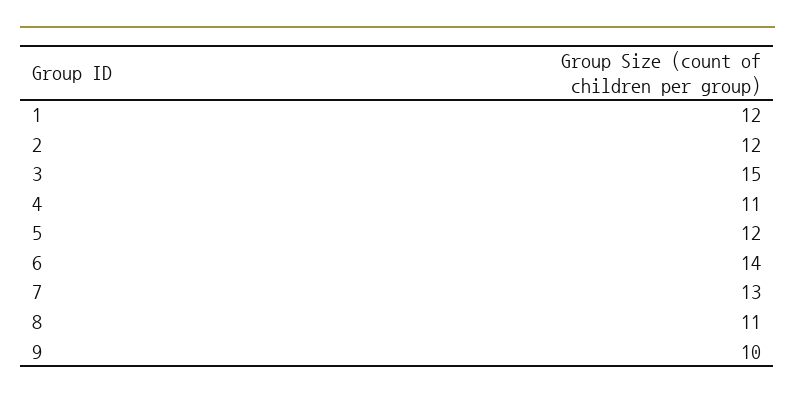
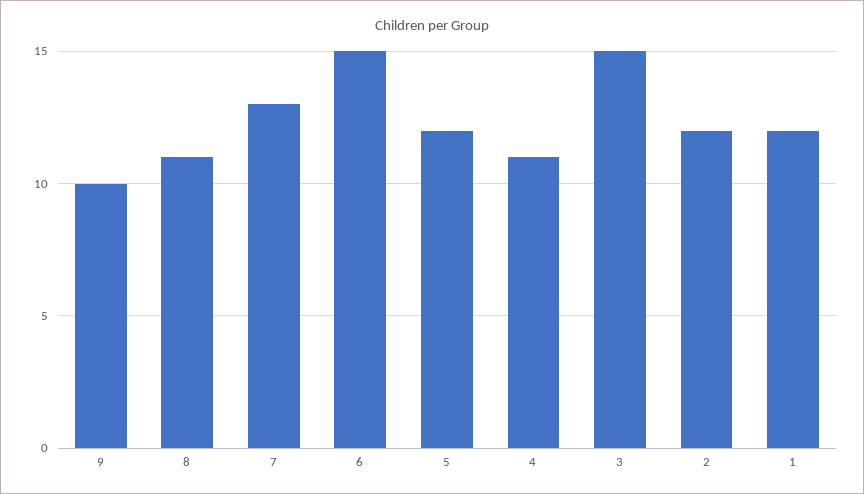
6: 14 -> 15

